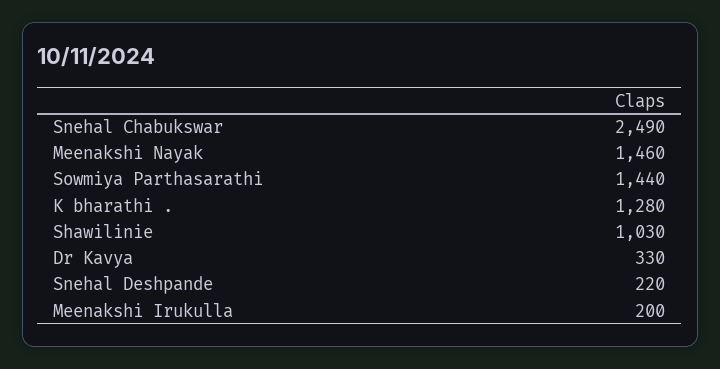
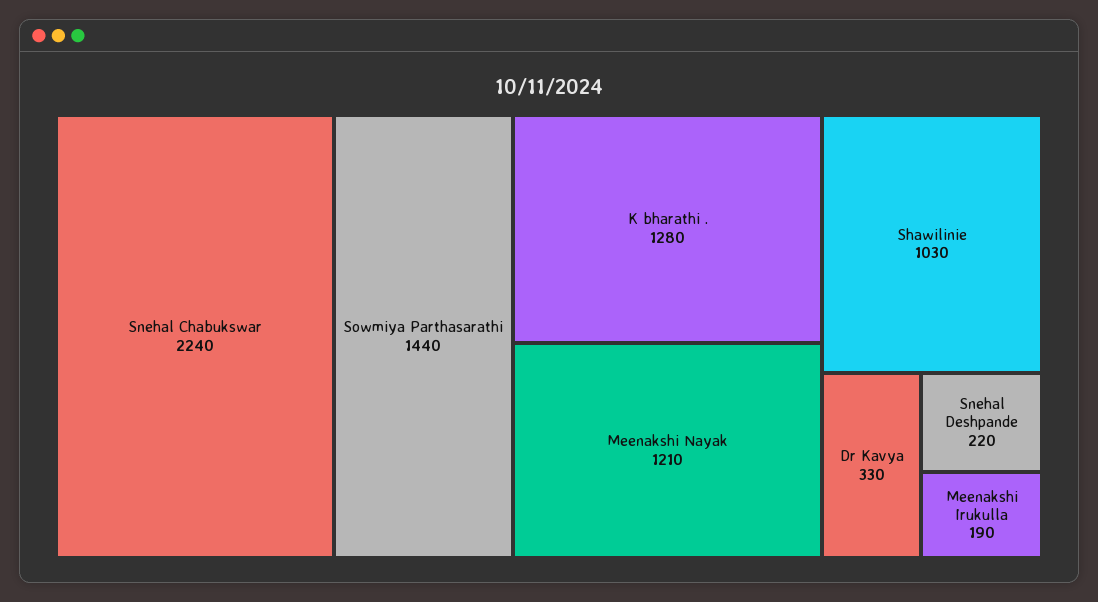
Snehal Chabukswar: 2490 -> 2240
Meenakshi Nayak: 1460 -> 1210
Meenakshi Irukulla: 200 -> 190

